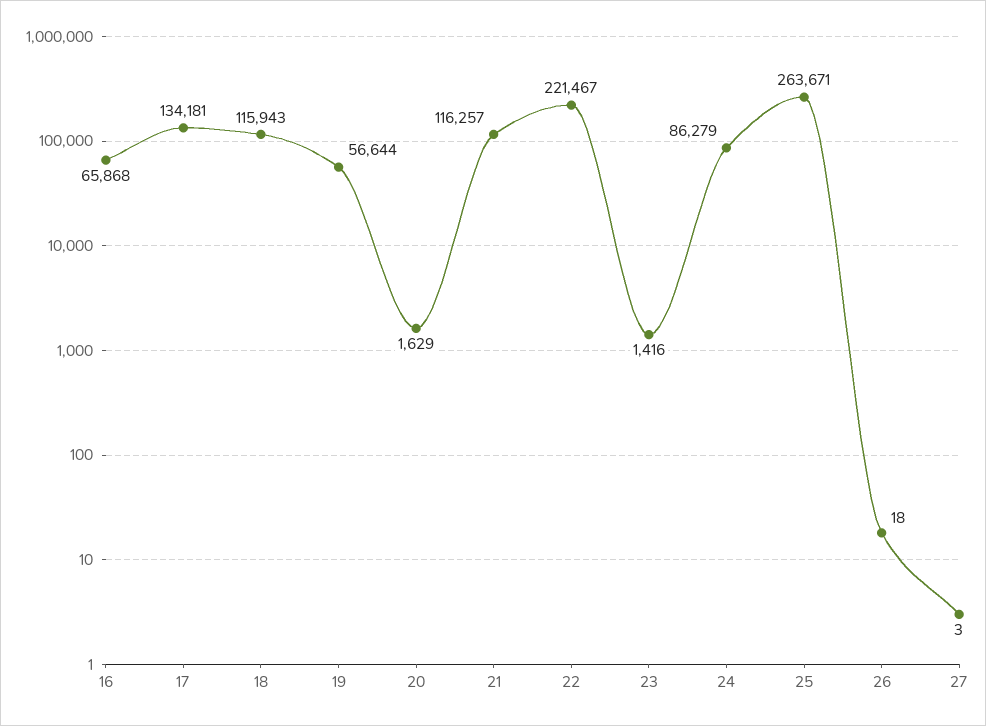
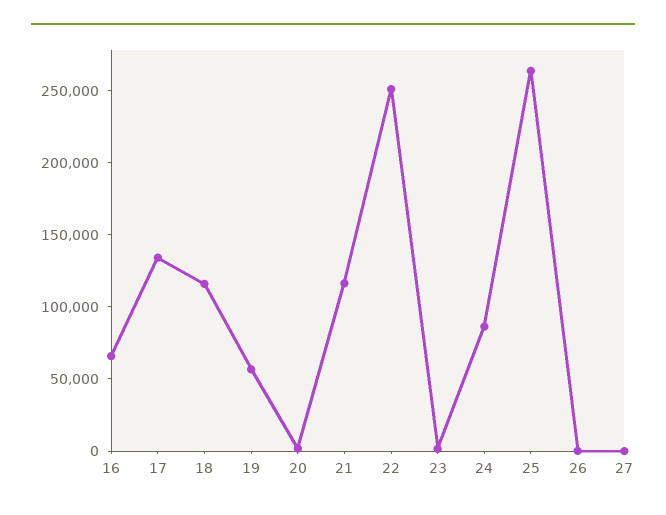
22: 221467 -> 250000

